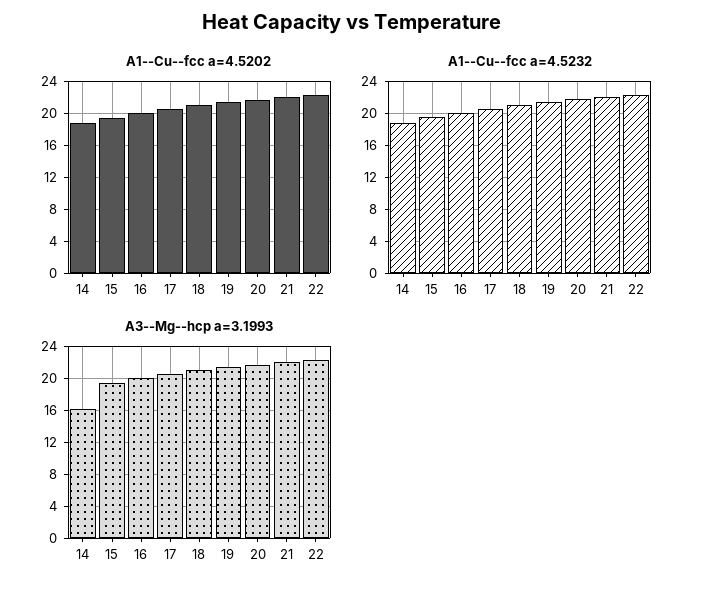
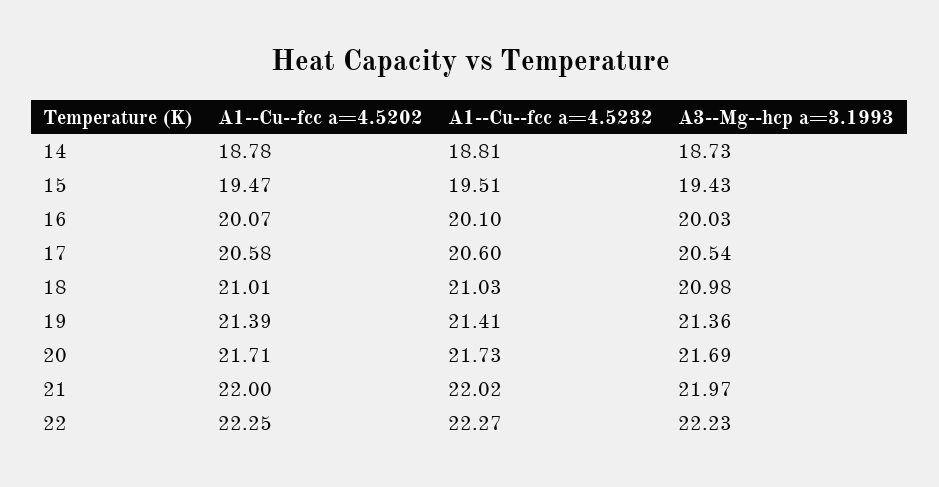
A3--Mg--hcp a=3.1993, 14: 16 -> 18.73

